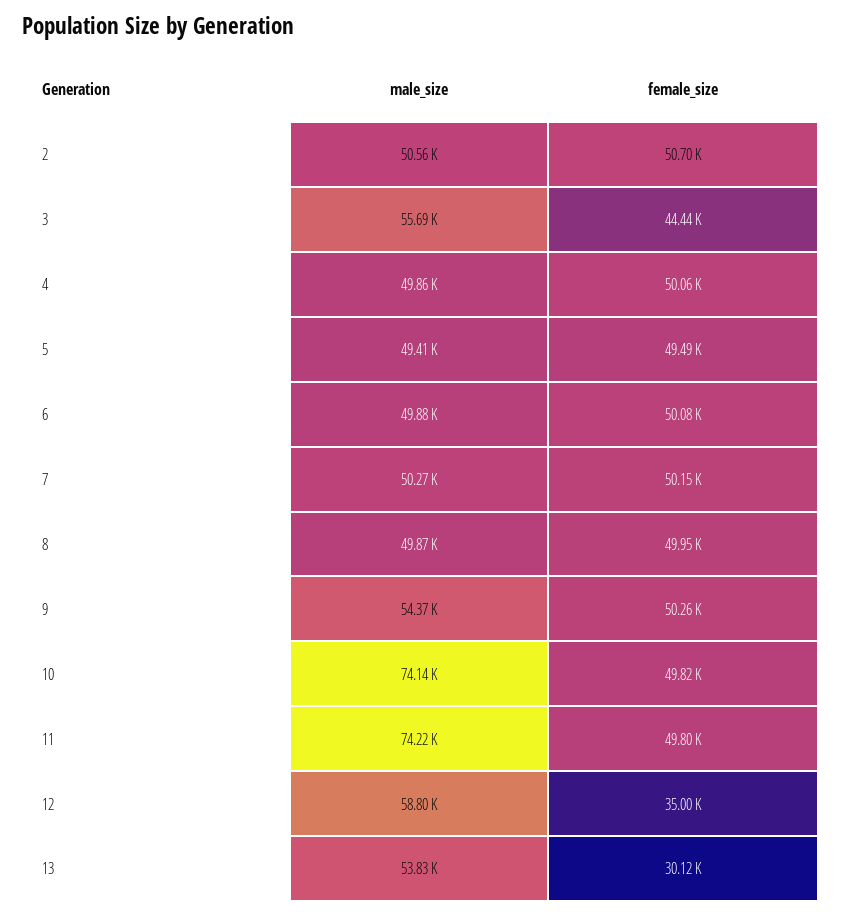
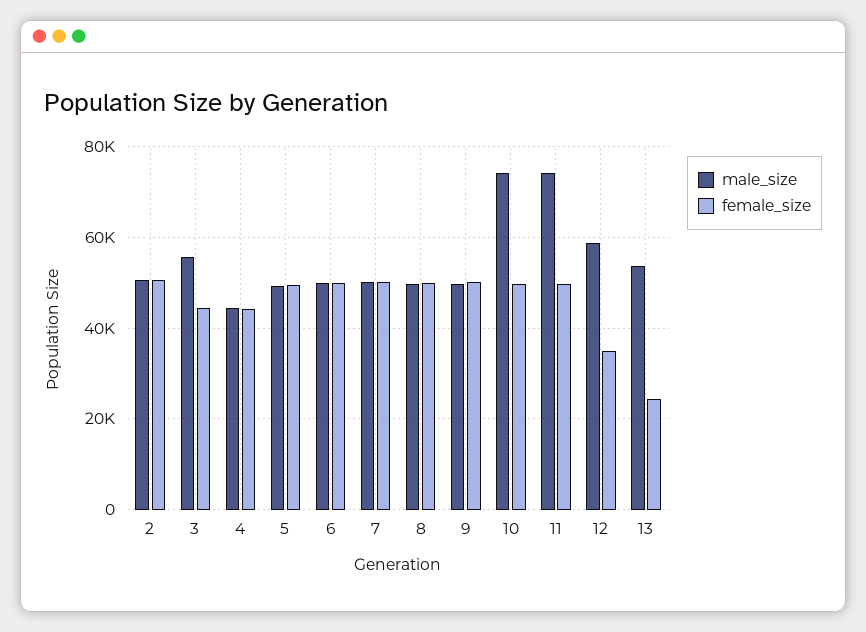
male_size, 4: 49860 -> 44000
female_size, 4: 50060 -> 44000
male_size, 9: 54370 -> 50000
female_size, 13: 30120 -> 24000

